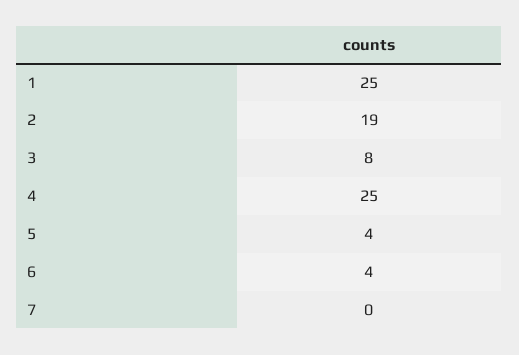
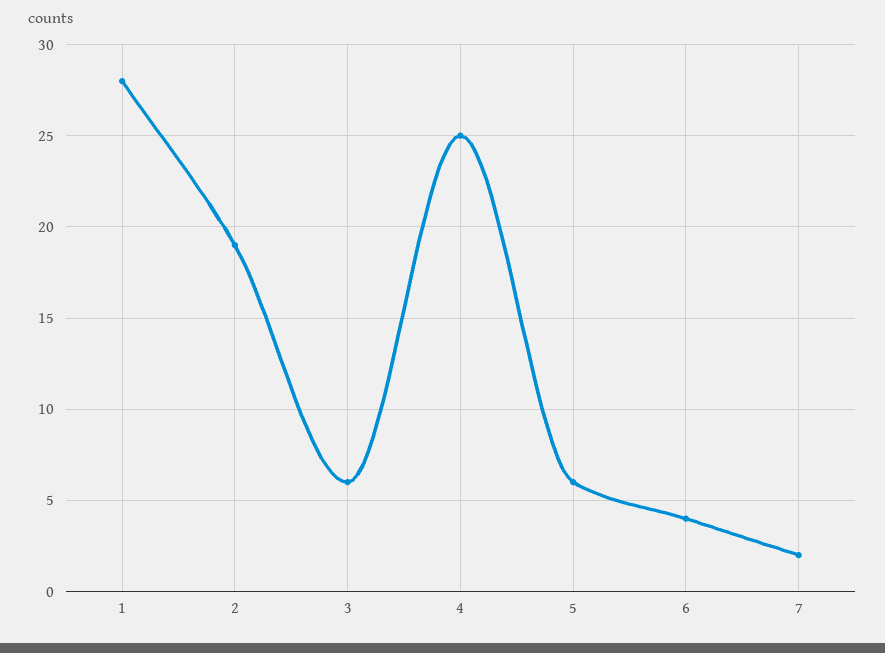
1: 25 -> 28
3: 8 -> 6
5: 4 -> 6
7: 0 -> 2

